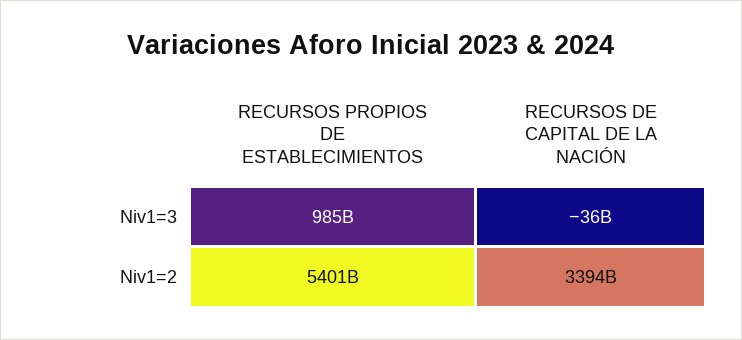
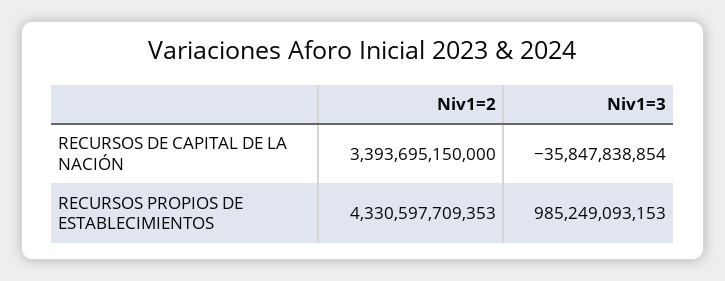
RECURSOS PROPIOS DE ESTABLECIMIENTOS, Niv1=2: 5401000000000 -> 4330597709353

